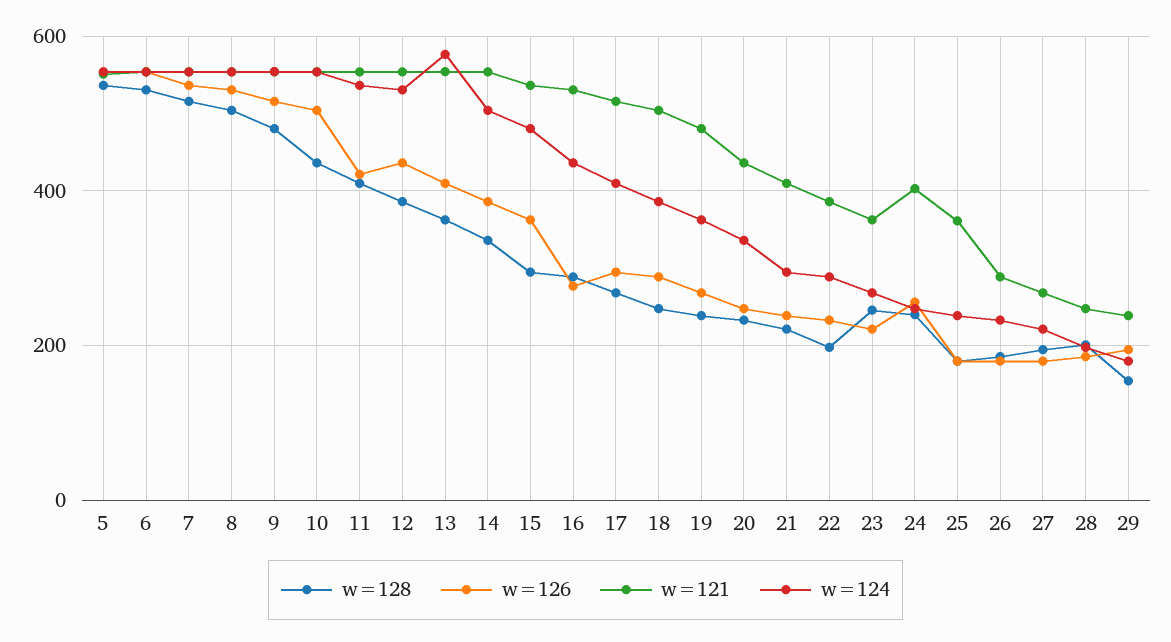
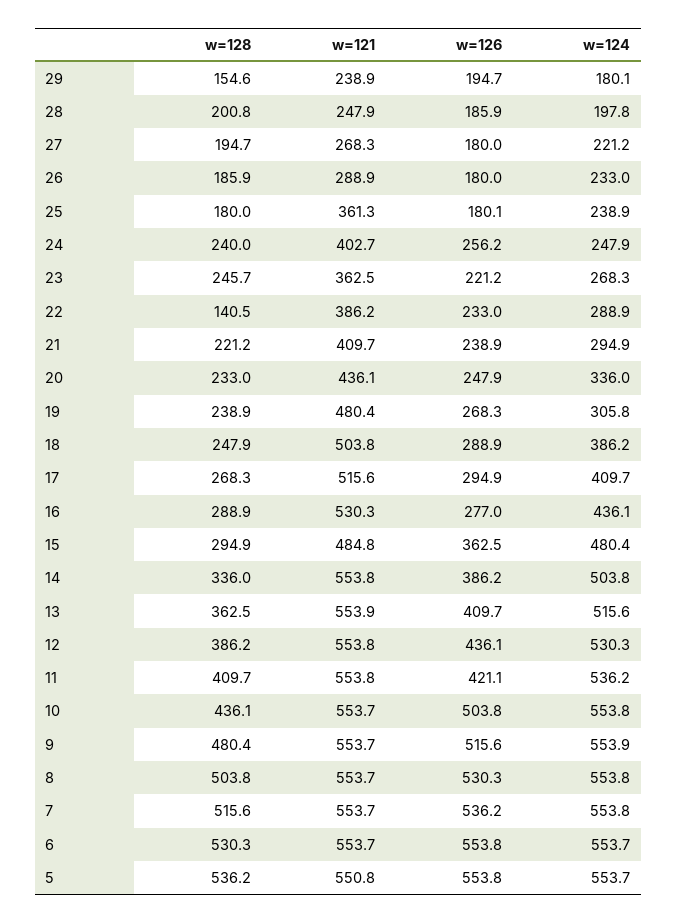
w=124, 13: 580 -> 515.6
w=121, 15: 540 -> 484.8
w=124, 19: 360 -> 305.8
w=128, 22: 200 -> 140.5

